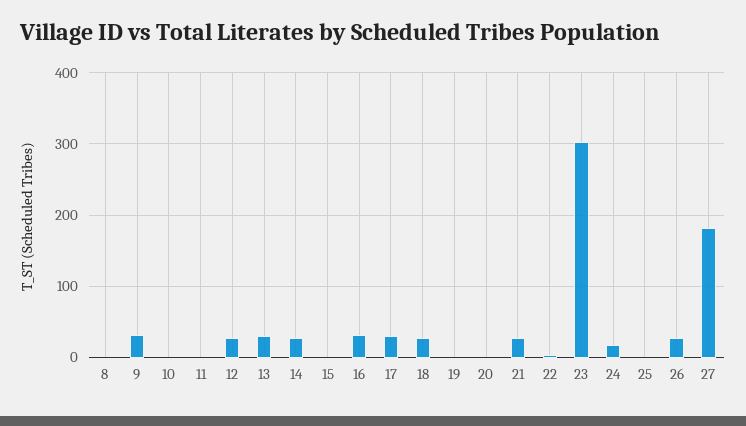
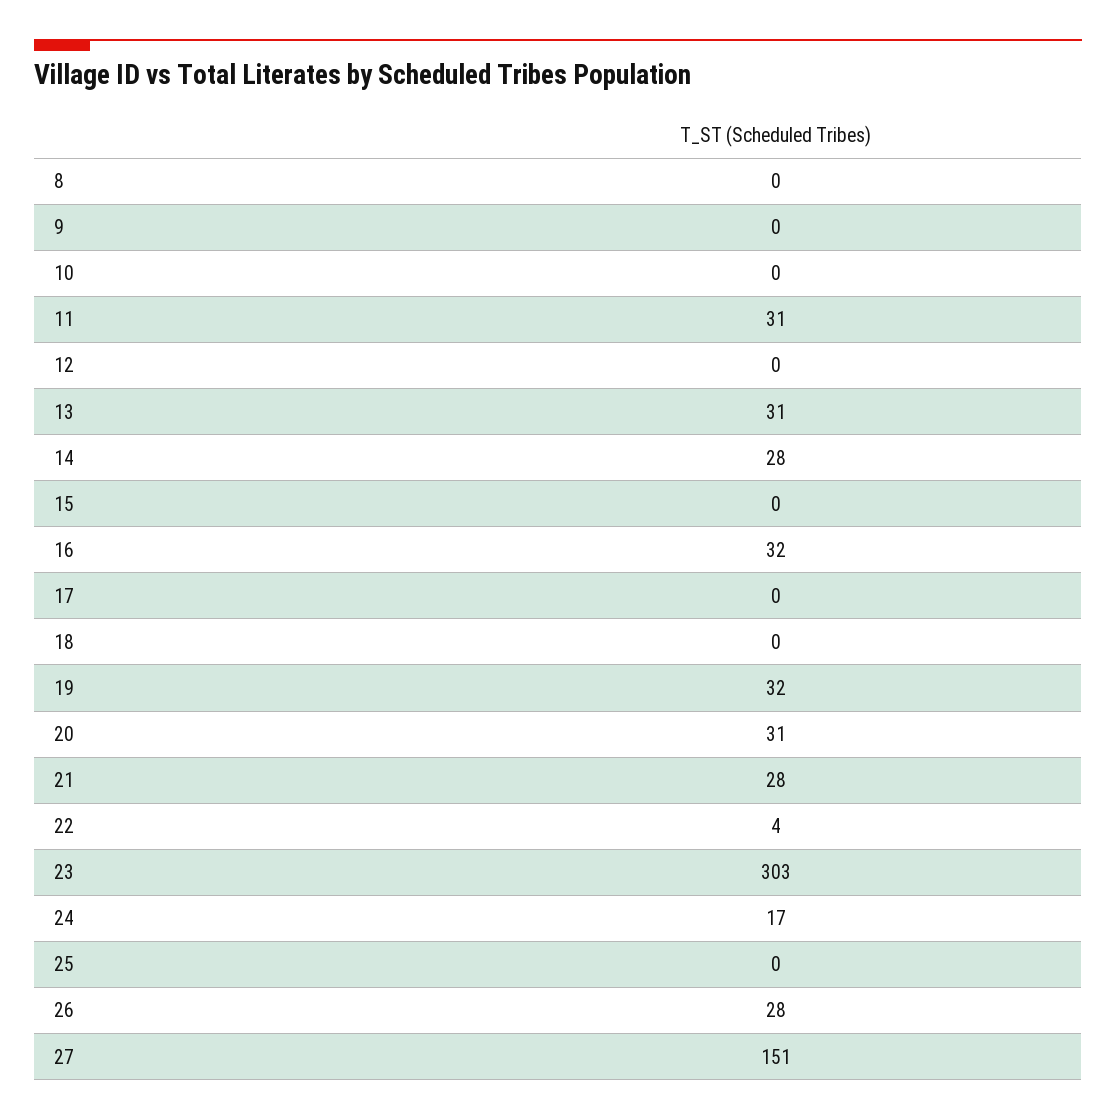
9: 30 -> 0
11: 0 -> 31
12: 30 -> 0
17: 30 -> 0
18: 30 -> 0
19: 0 -> 32
20: 0 -> 31
27: 180 -> 151

